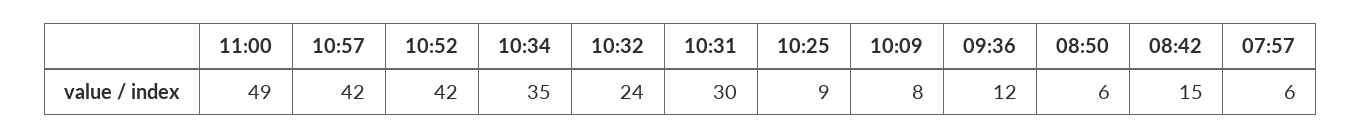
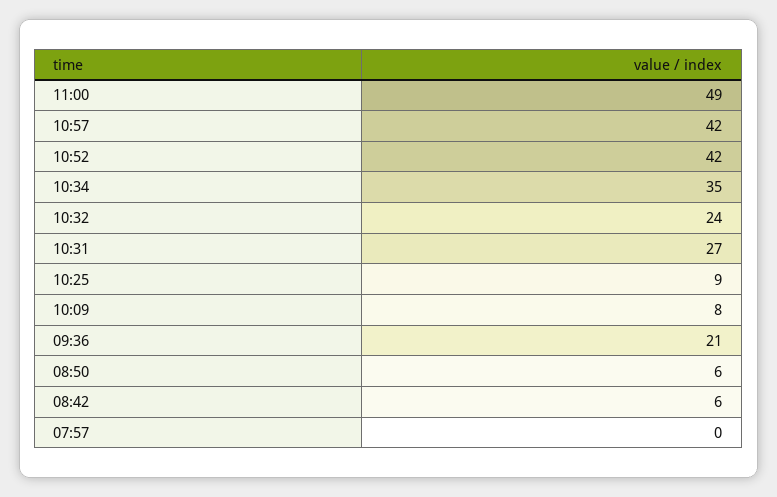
10:31: 30 -> 27
09:36: 12 -> 21
08:42: 15 -> 6
07:57: 6 -> 0

